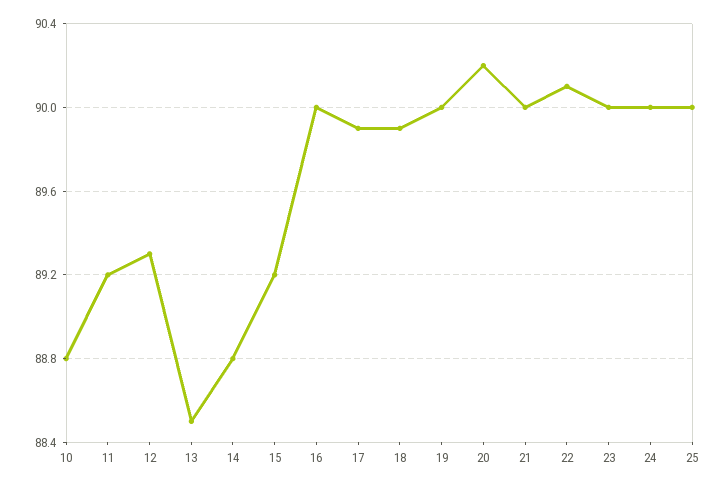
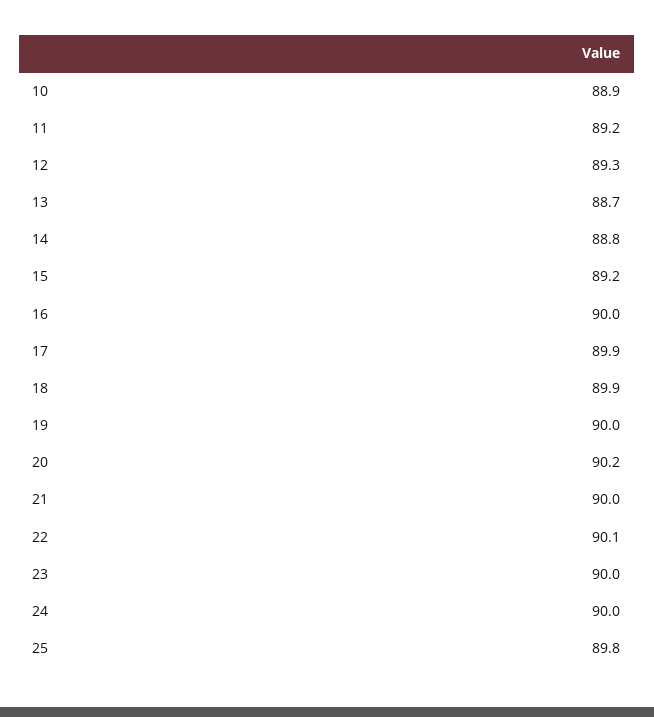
10: 88.8 -> 88.9
13: 88.5 -> 88.7
25: 90 -> 89.8

